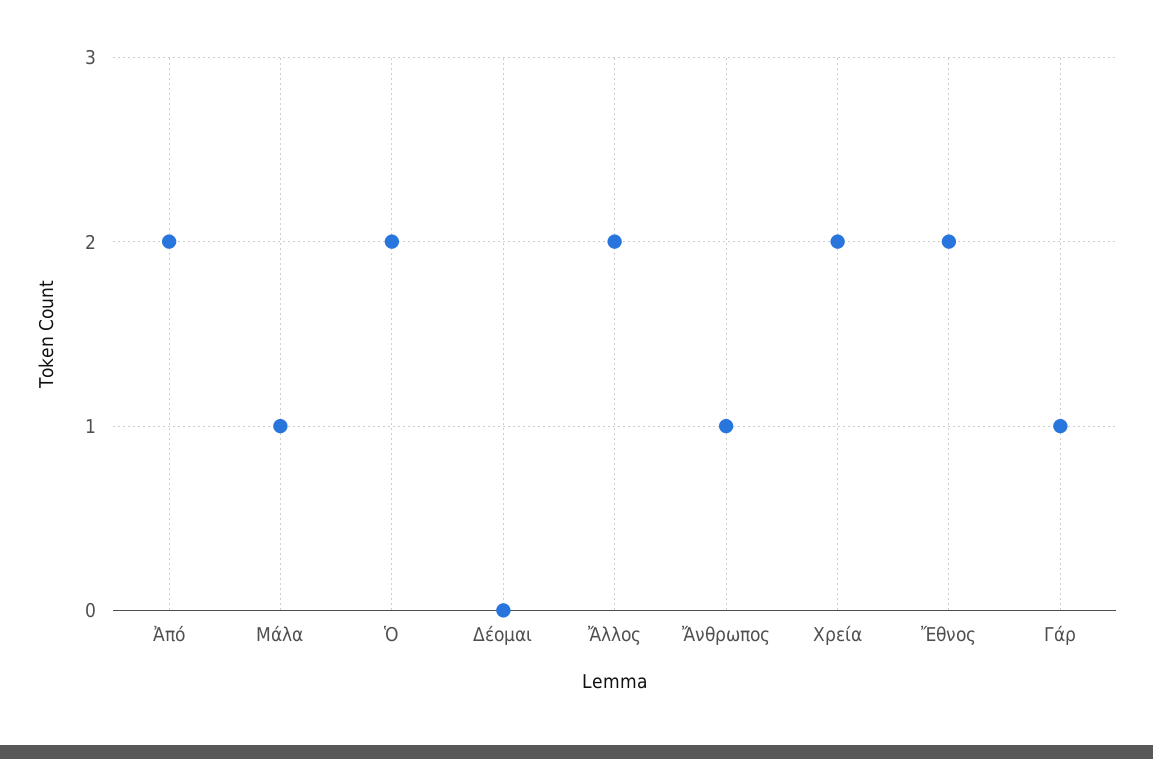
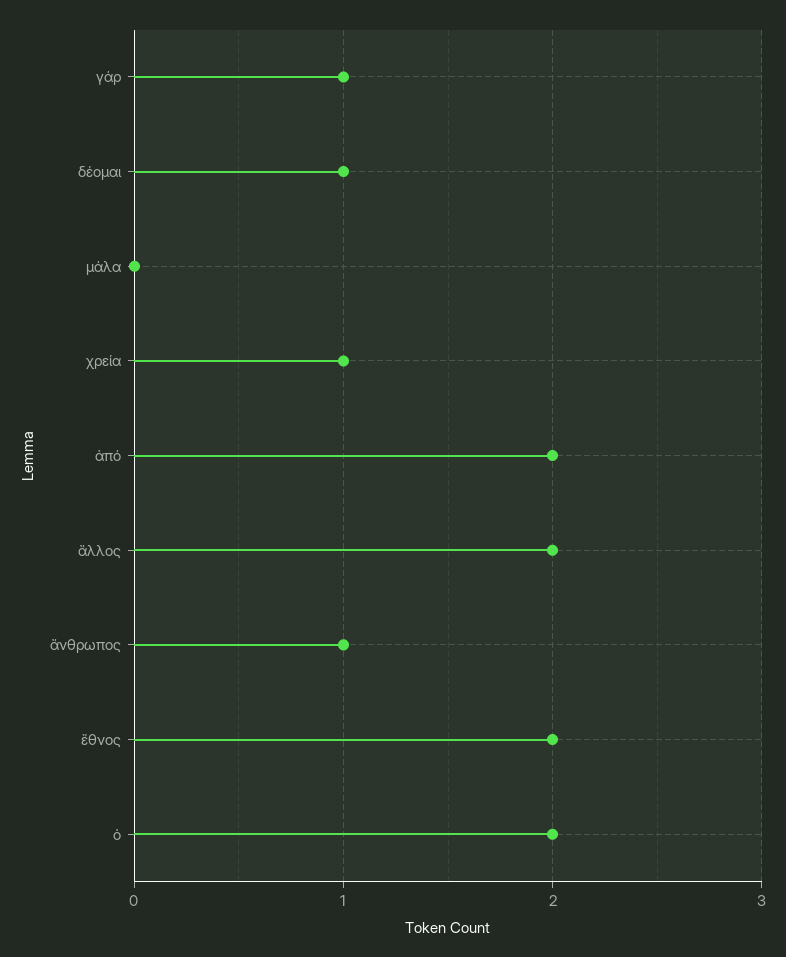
Μάλα: 1 -> 0
Δέομαι: 0 -> 1
Χρεία: 2 -> 1

